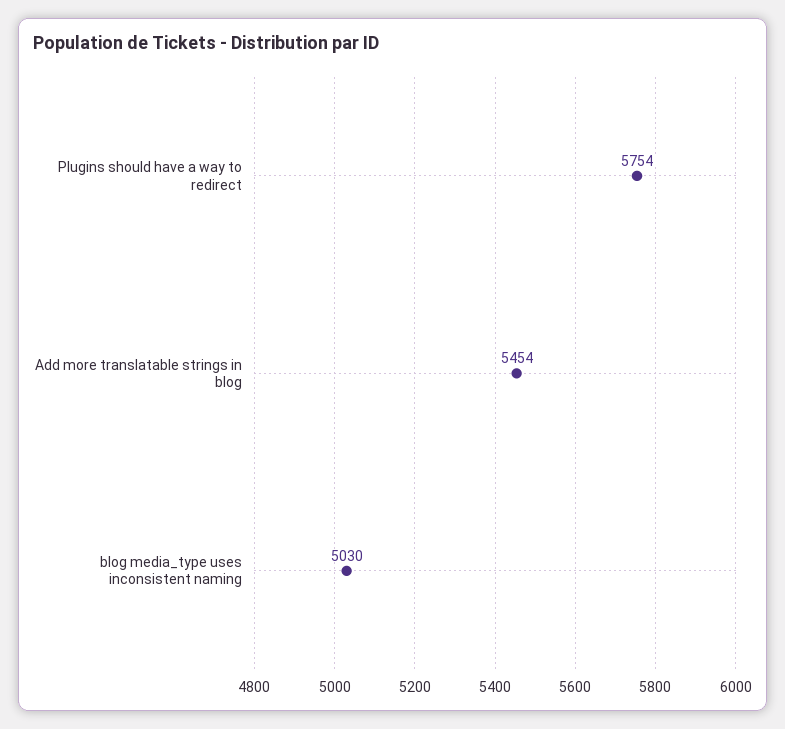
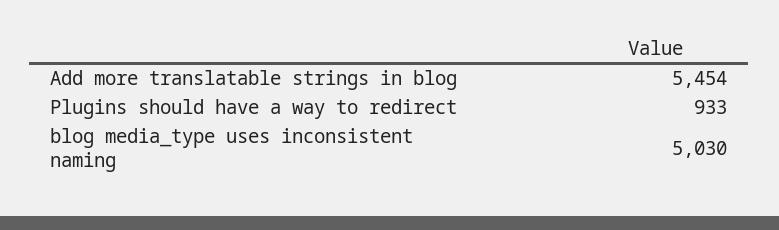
Plugins should have a way to redirect: 5754 -> 933

